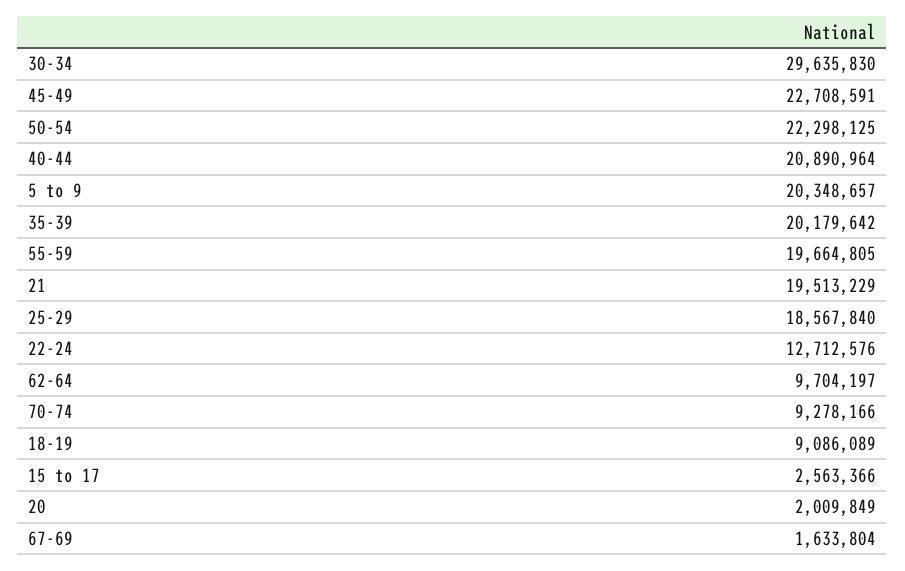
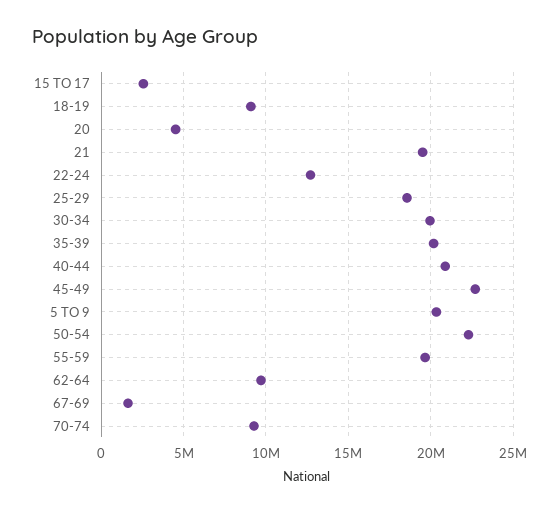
30-34: 29635830 -> 20000000
20: 2009849 -> 4500000

